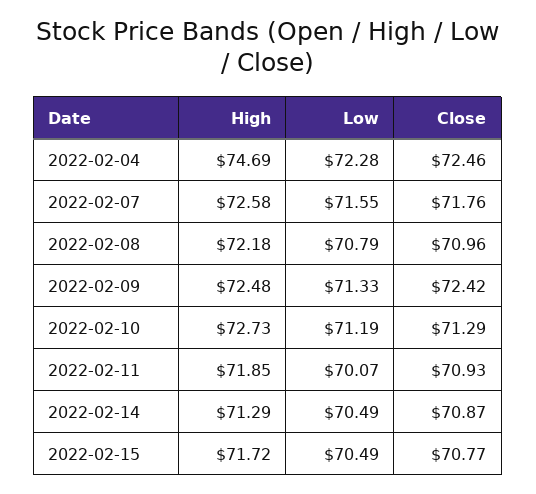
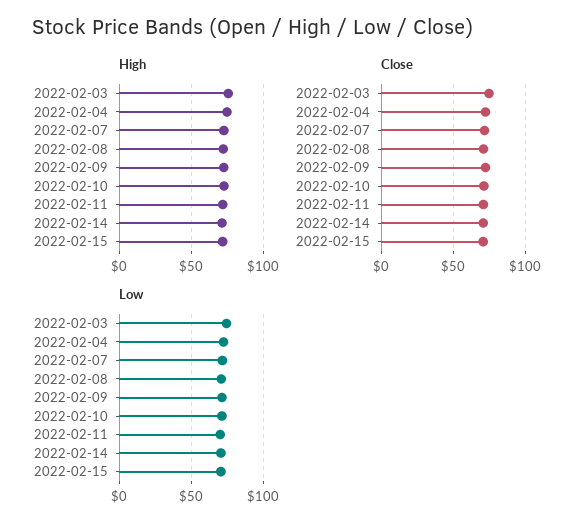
High, 2022-02-03: none -> 75
Close, 2022-02-03: none -> 75
Low, 2022-02-03: none -> 75

